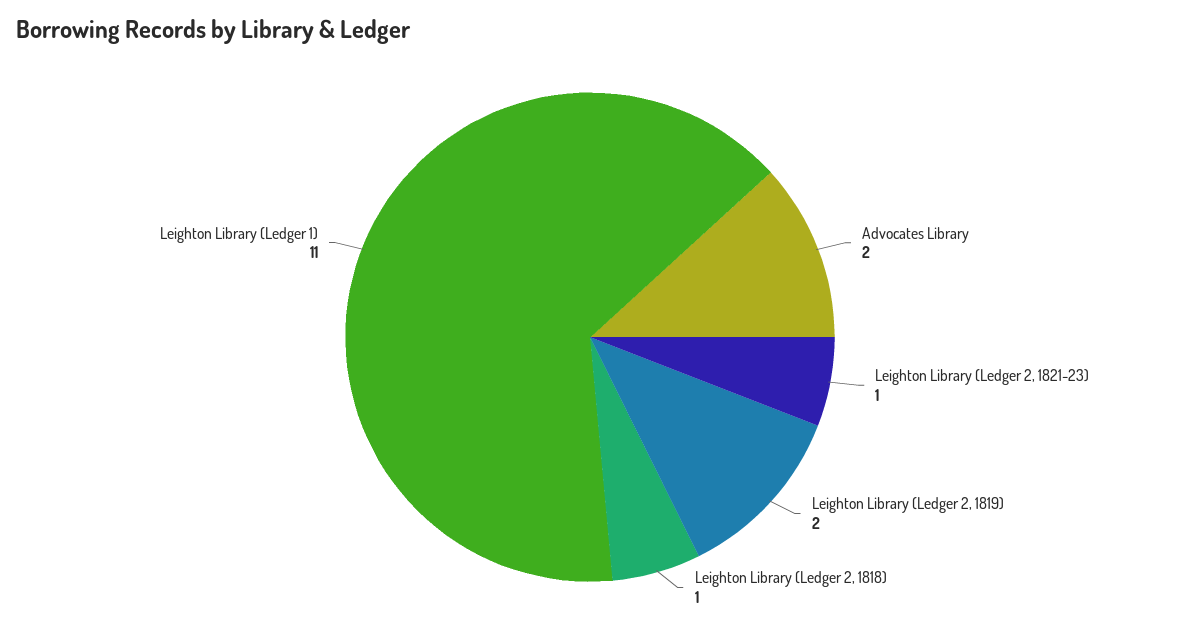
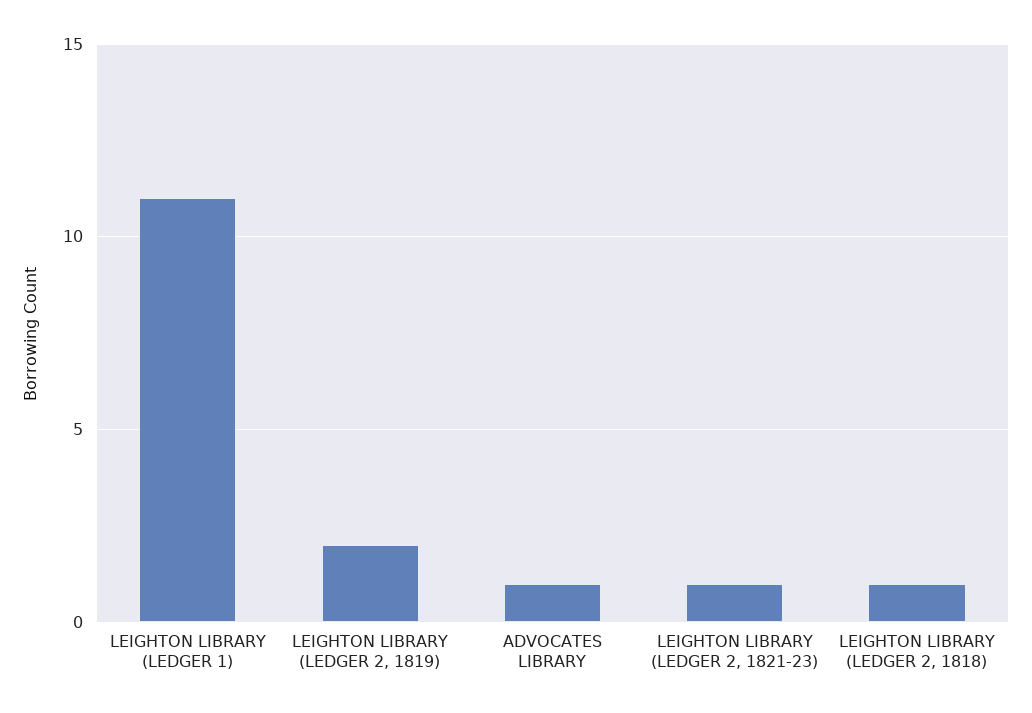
Advocates Library: 2 -> 1

